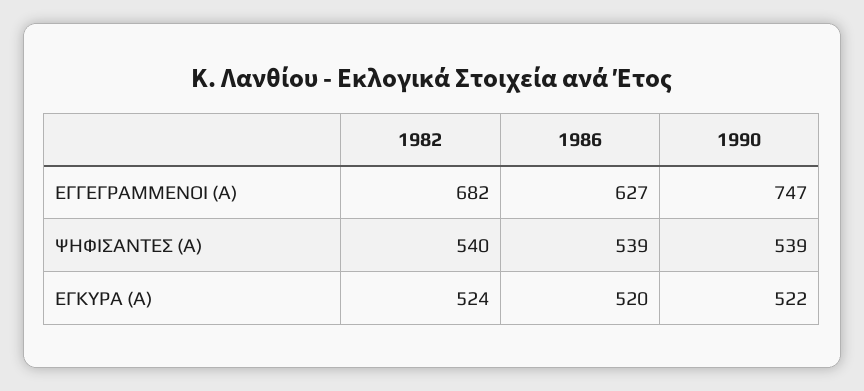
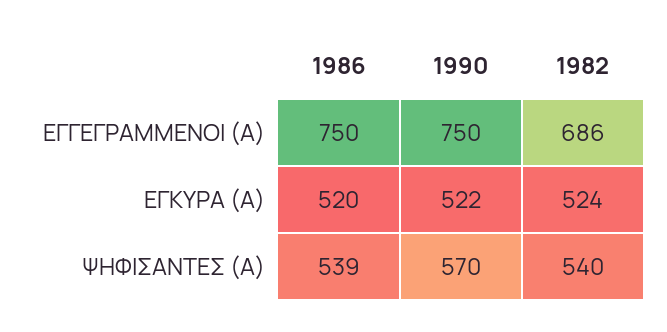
1982, ΕΓΓΕΓΡΑΜΜΕΝΟΙ (Α): 682 -> 686
1986, ΕΓΓΕΓΡΑΜΜΕΝΟΙ (Α): 627 -> 750
1990, ΕΓΓΕΓΡΑΜΜΕΝΟΙ (Α): 747 -> 750
1990, ΨΗΦΙΣΑΝΤΕΣ (Α): 539 -> 570

